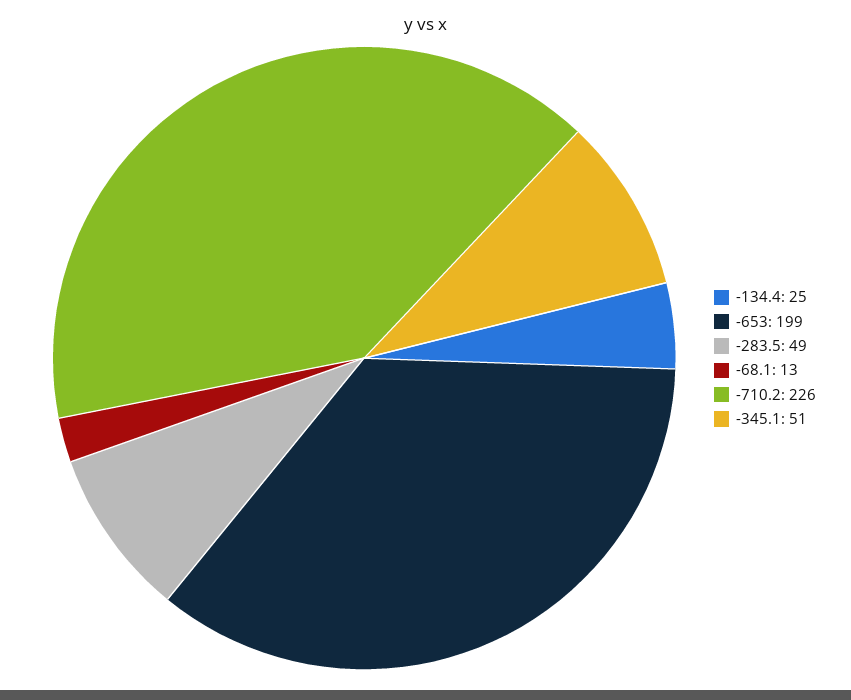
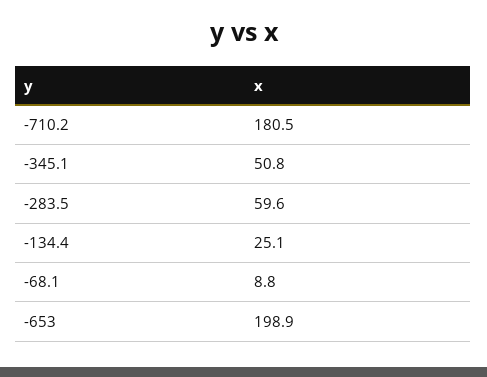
-283.5: 49 -> 59.6
-68.1: 13 -> 8.8
-710.2: 226 -> 180.5

